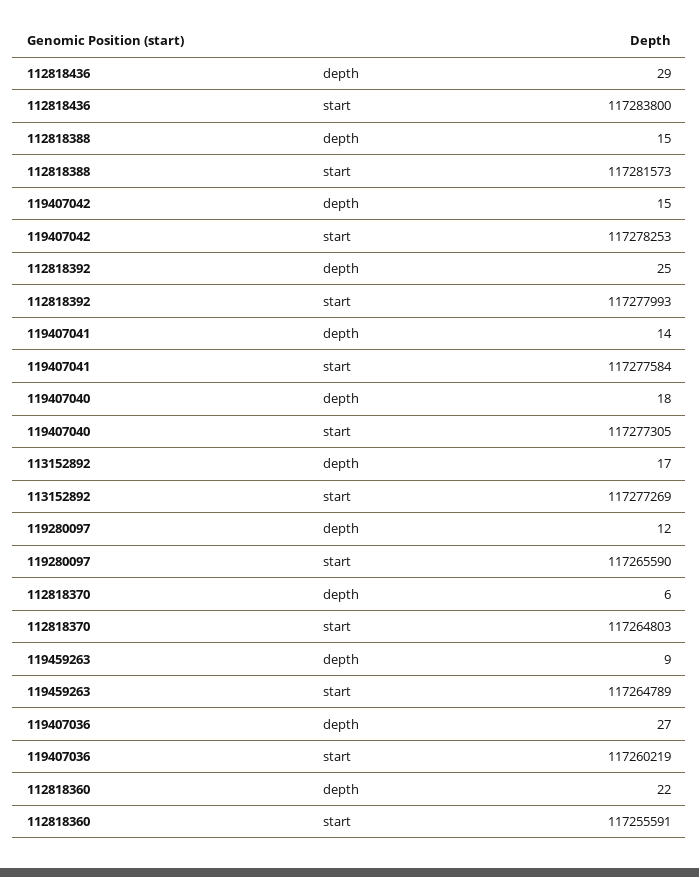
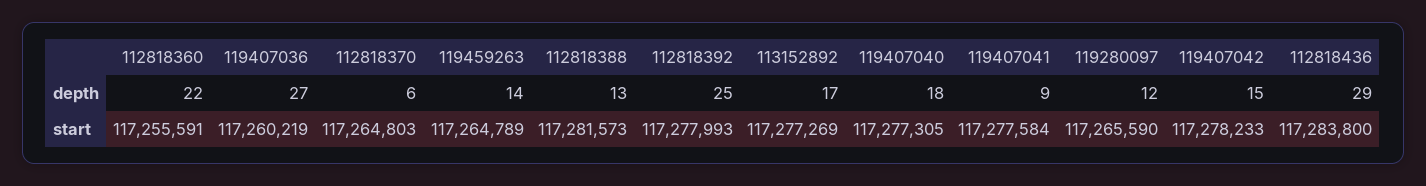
112818388, depth: 15 -> 13
119407042, start: 117278253 -> 117278233
119407041, depth: 14 -> 9
119459263, depth: 9 -> 14

